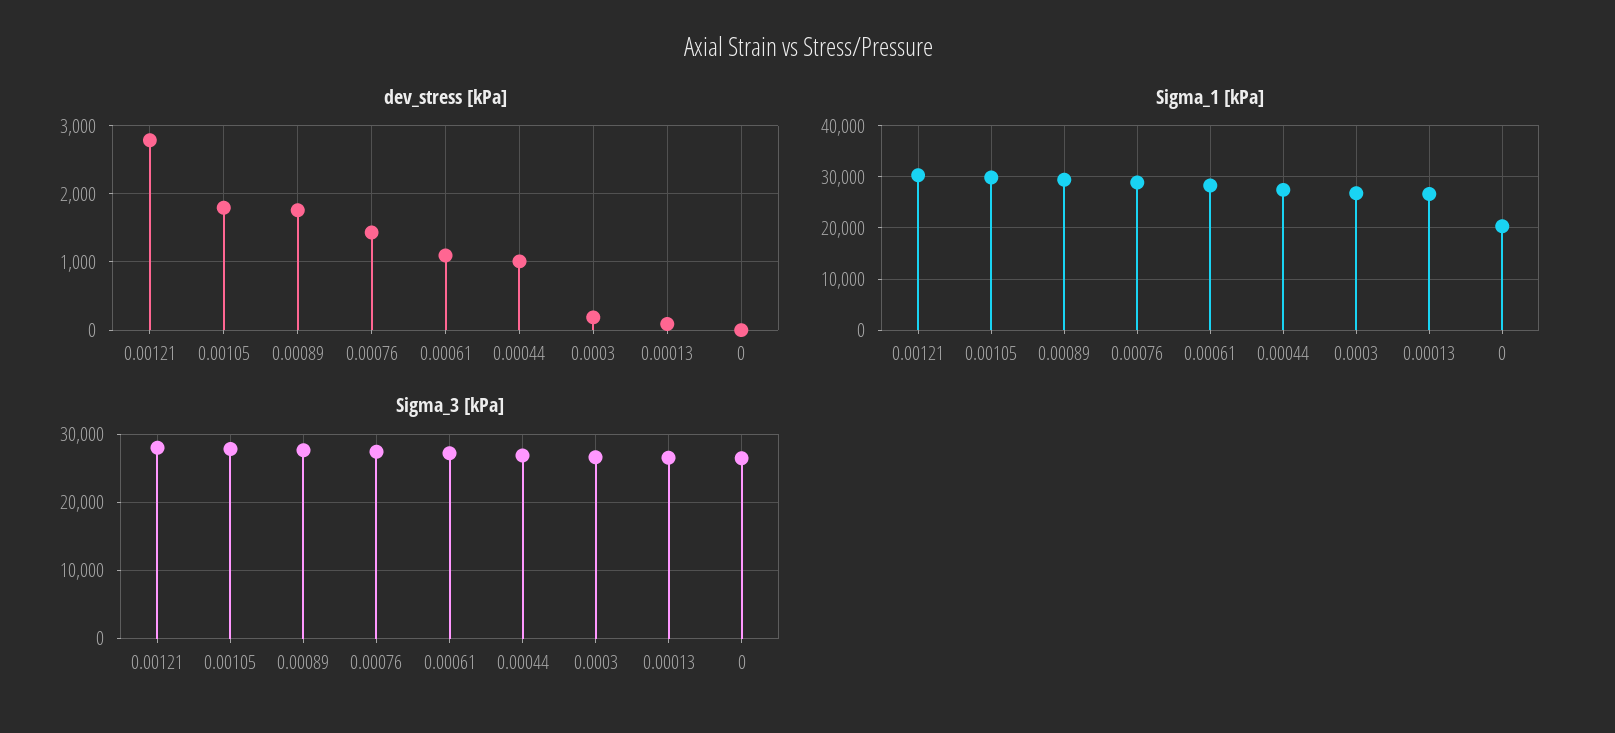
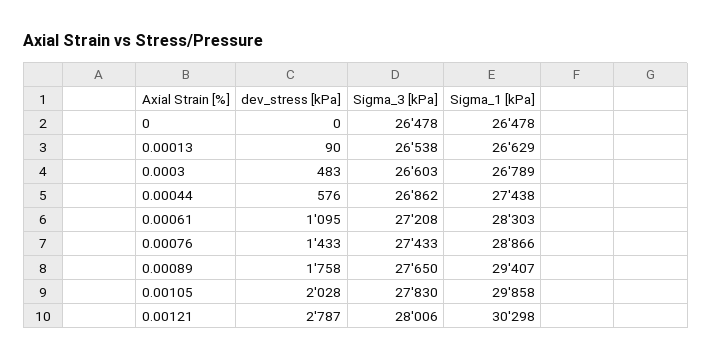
dev_stress [kPa], 0.00105: 1800 -> 2028
dev_stress [kPa], 0.00044: 1000 -> 576
dev_stress [kPa], 0.0003: 200 -> 483
Sigma_1 [kPa], 0: 20000 -> 26478

